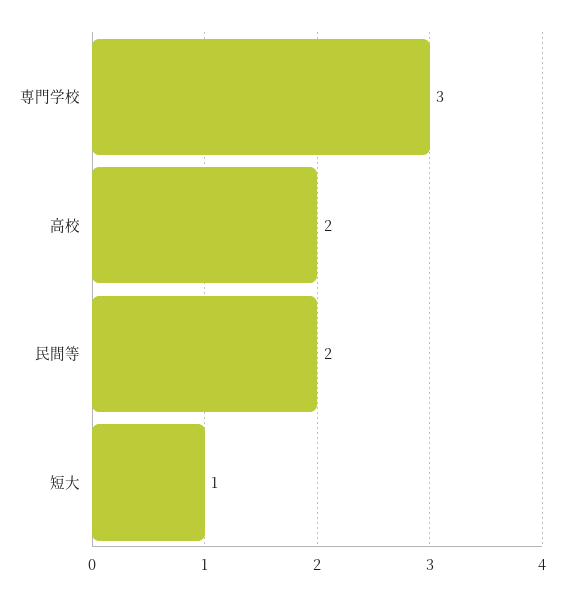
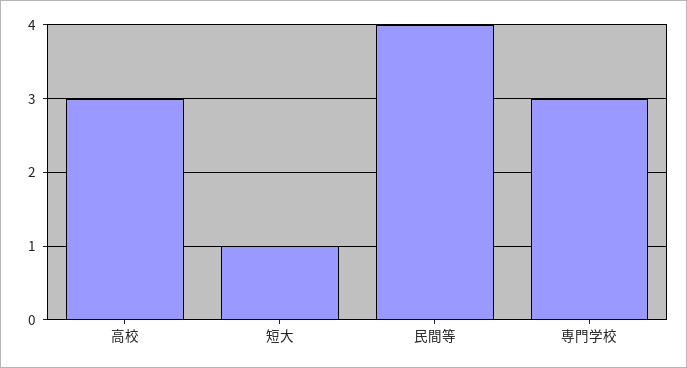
高校: 2 -> 3
民間等: 2 -> 4

